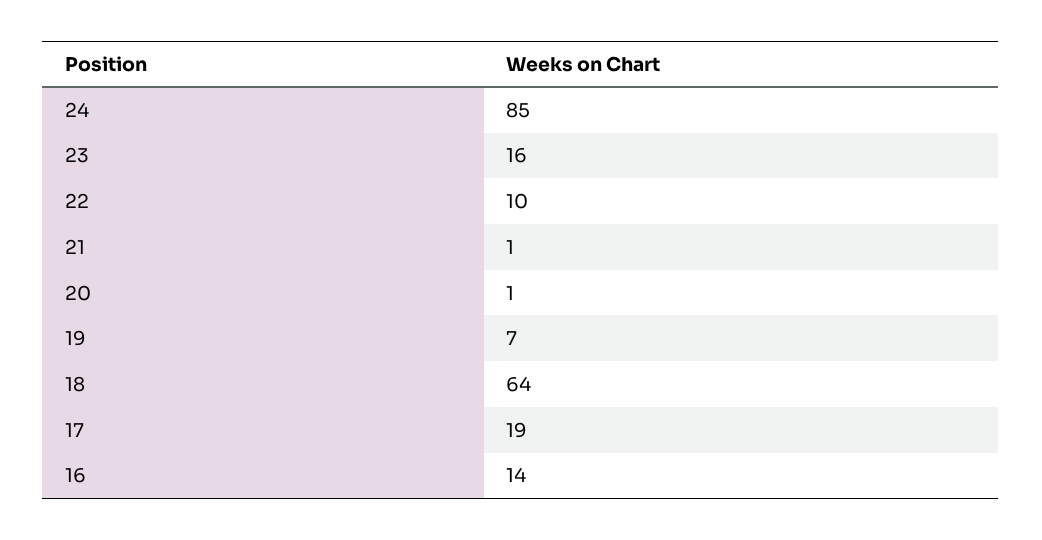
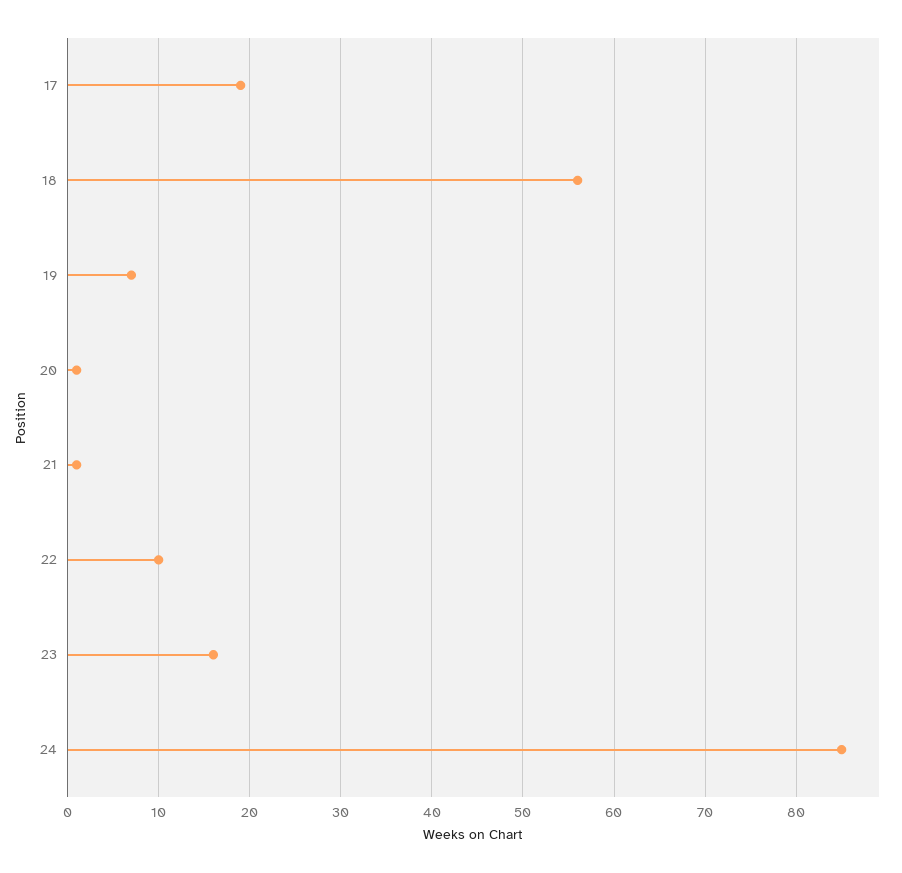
18: 64 -> 56
16: 14 -> none

